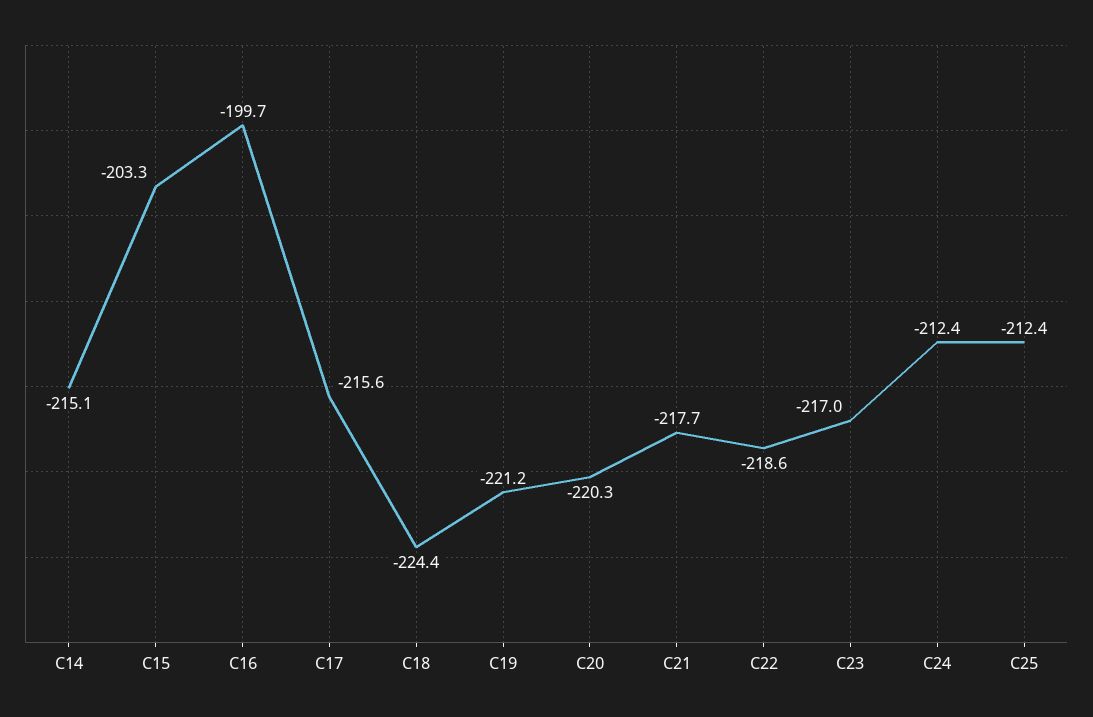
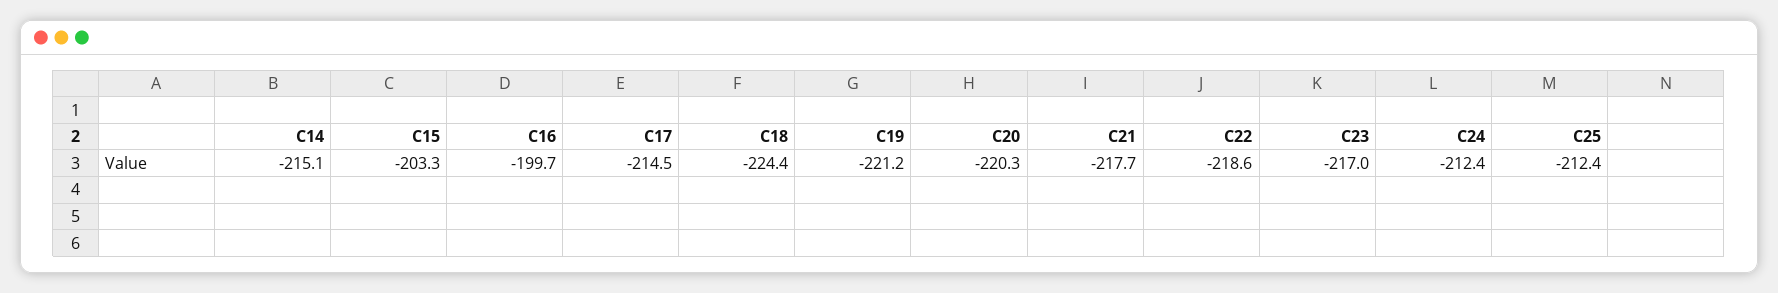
C17: -215.6 -> -214.5

